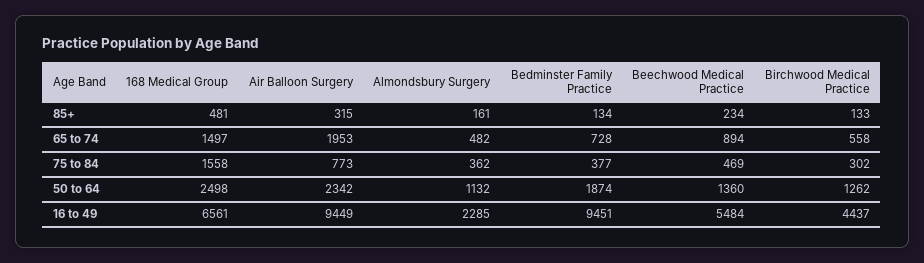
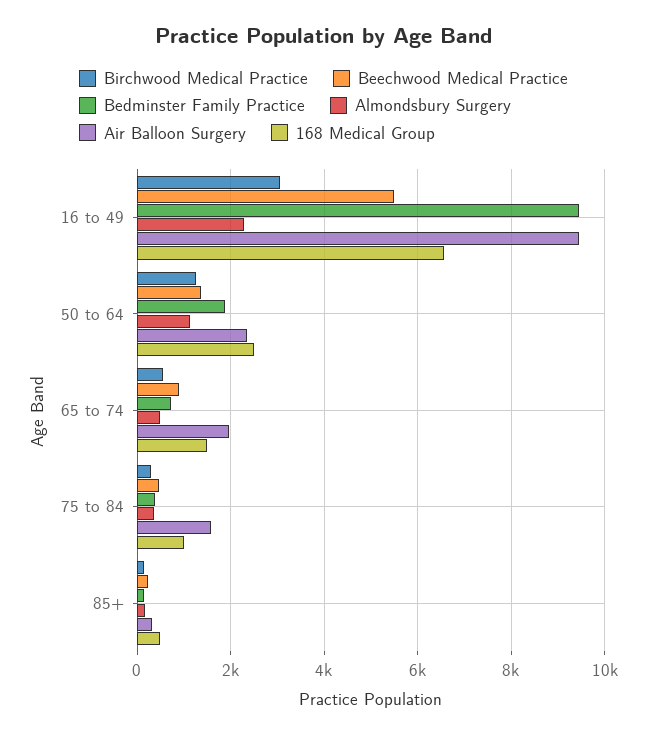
168 Medical Group, 75 to 84: 1558 -> 1000
Air Balloon Surgery, 75 to 84: 773 -> 1600
Birchwood Medical Practice, 16 to 49: 4437 -> 3000

